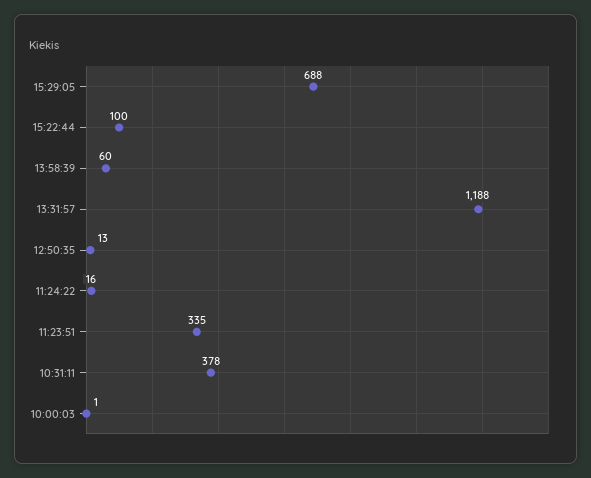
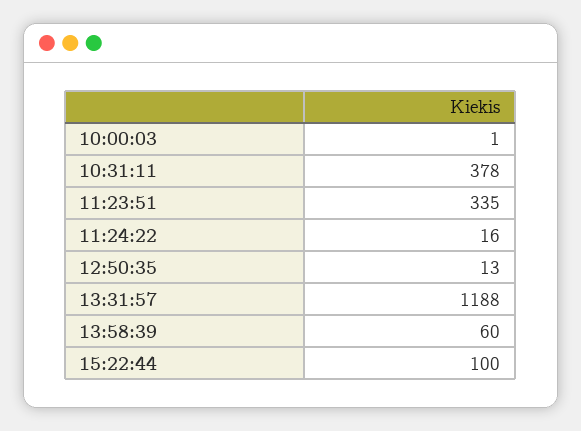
15:29:05: 688 -> none

